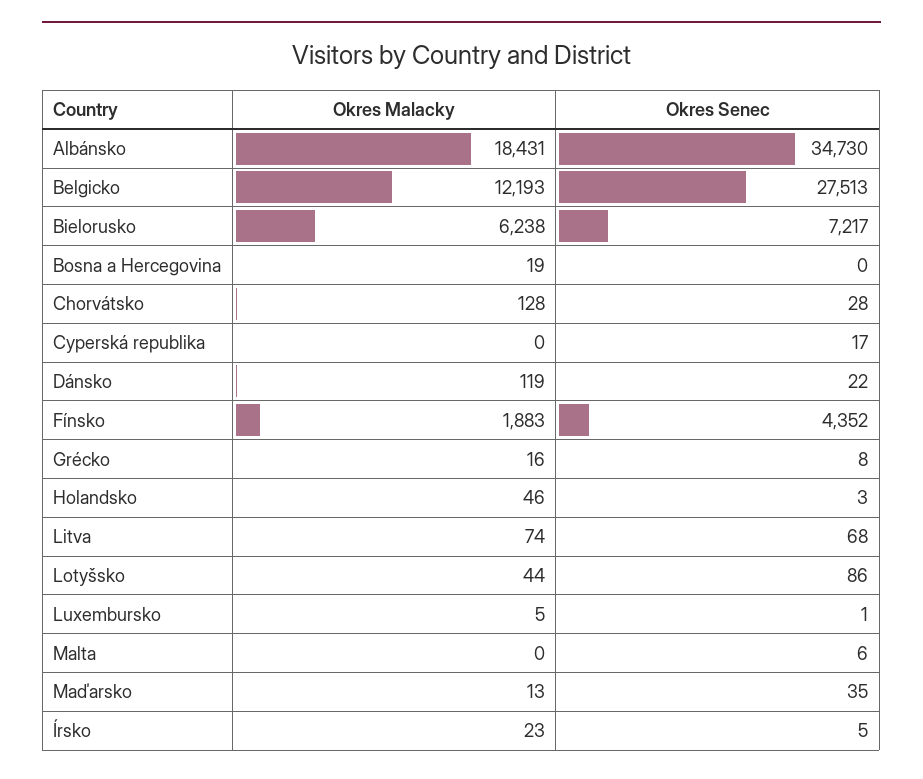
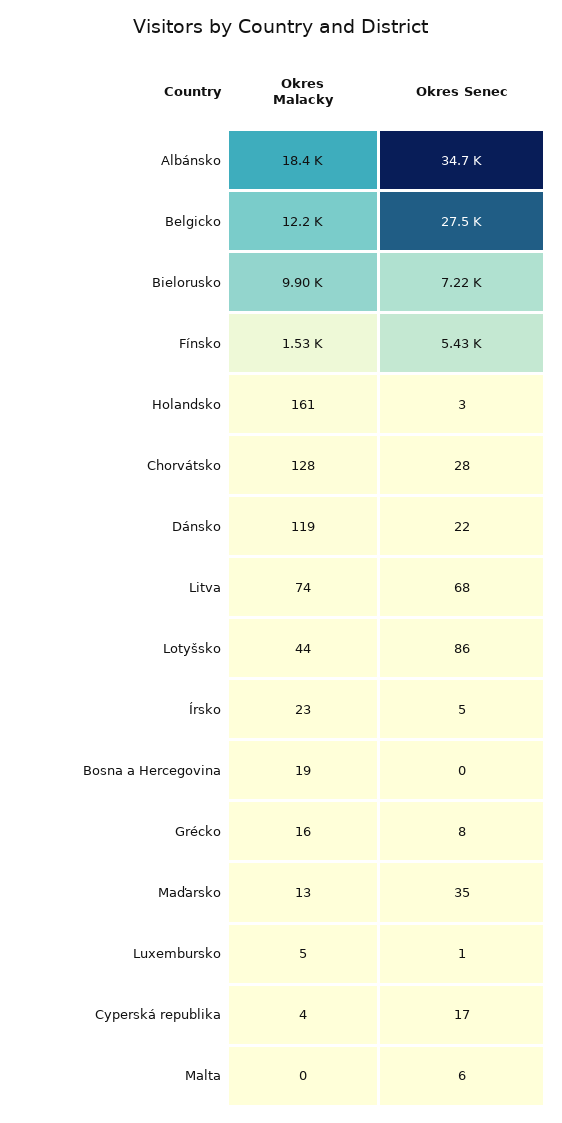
Okres Malacky, Bielorusko: 6238 -> 9900
Okres Malacky, Cyperská republika: 0 -> 4
Okres Malacky, Fínsko: 1883 -> 1530
Okres Senec, Fínsko: 4352 -> 5430
Okres Malacky, Holandsko: 46 -> 161

